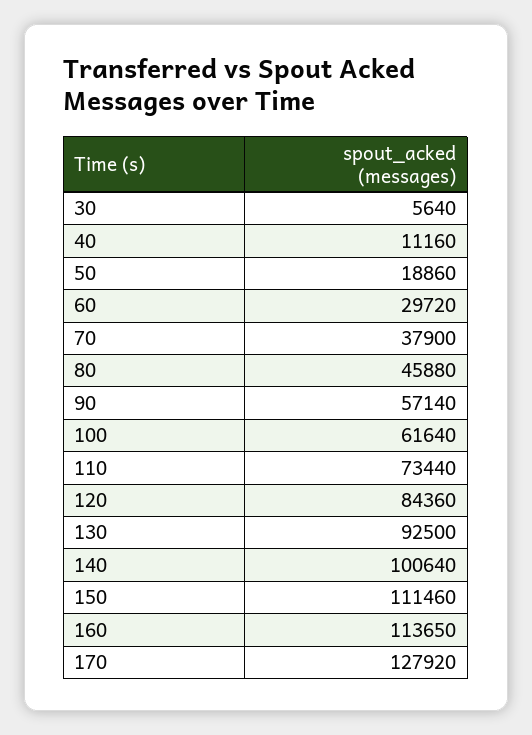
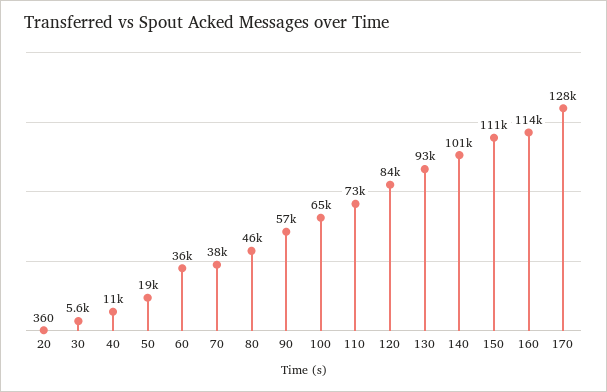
60: 29720 -> 36000
100: 61640 -> 65000
20: none -> 360

